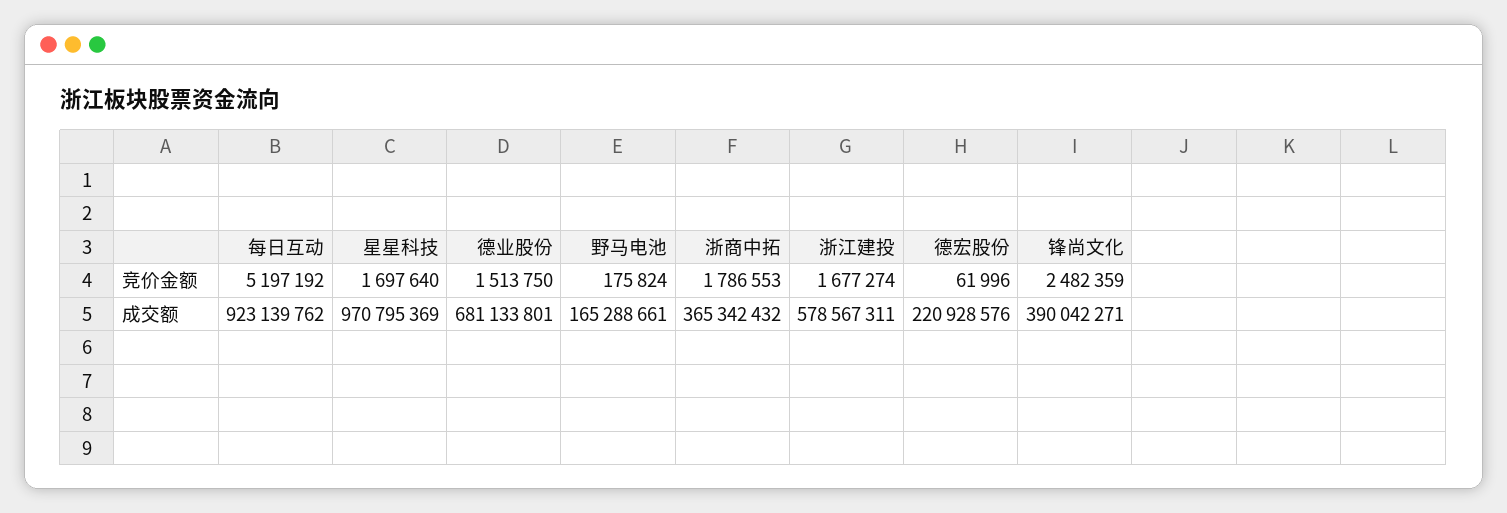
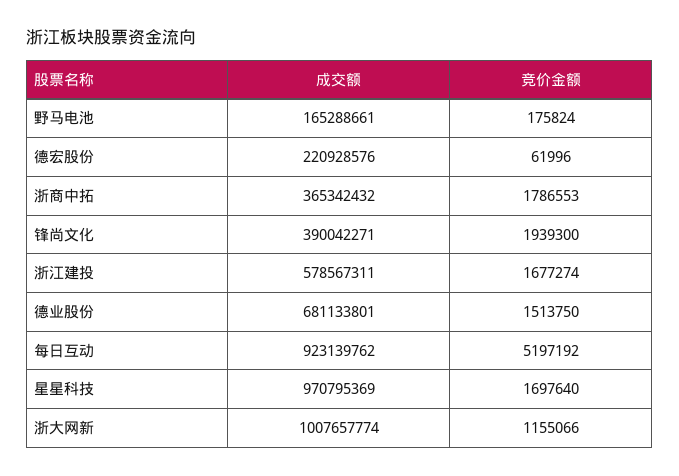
锋尚文化, 竞价金额: 2482359 -> 1939300
浙大网新, 成交额: none -> 1007657774
浙大网新, 竞价金额: none -> 1155066

